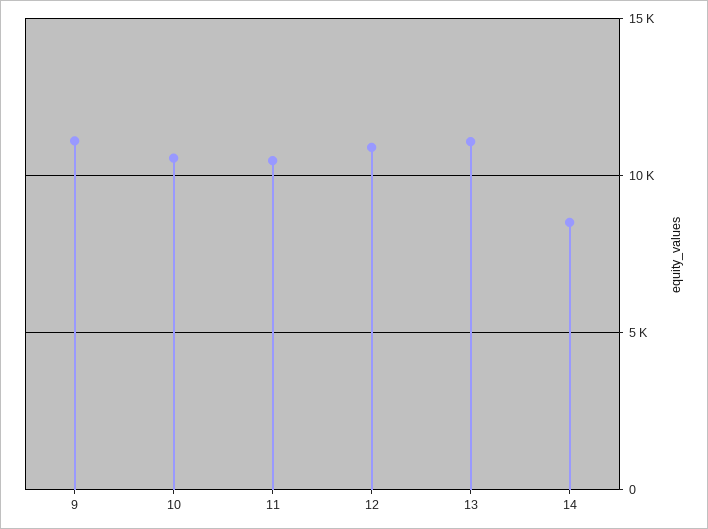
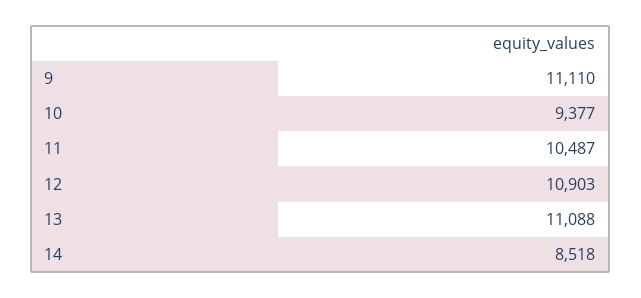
10: 10500 -> 9377

